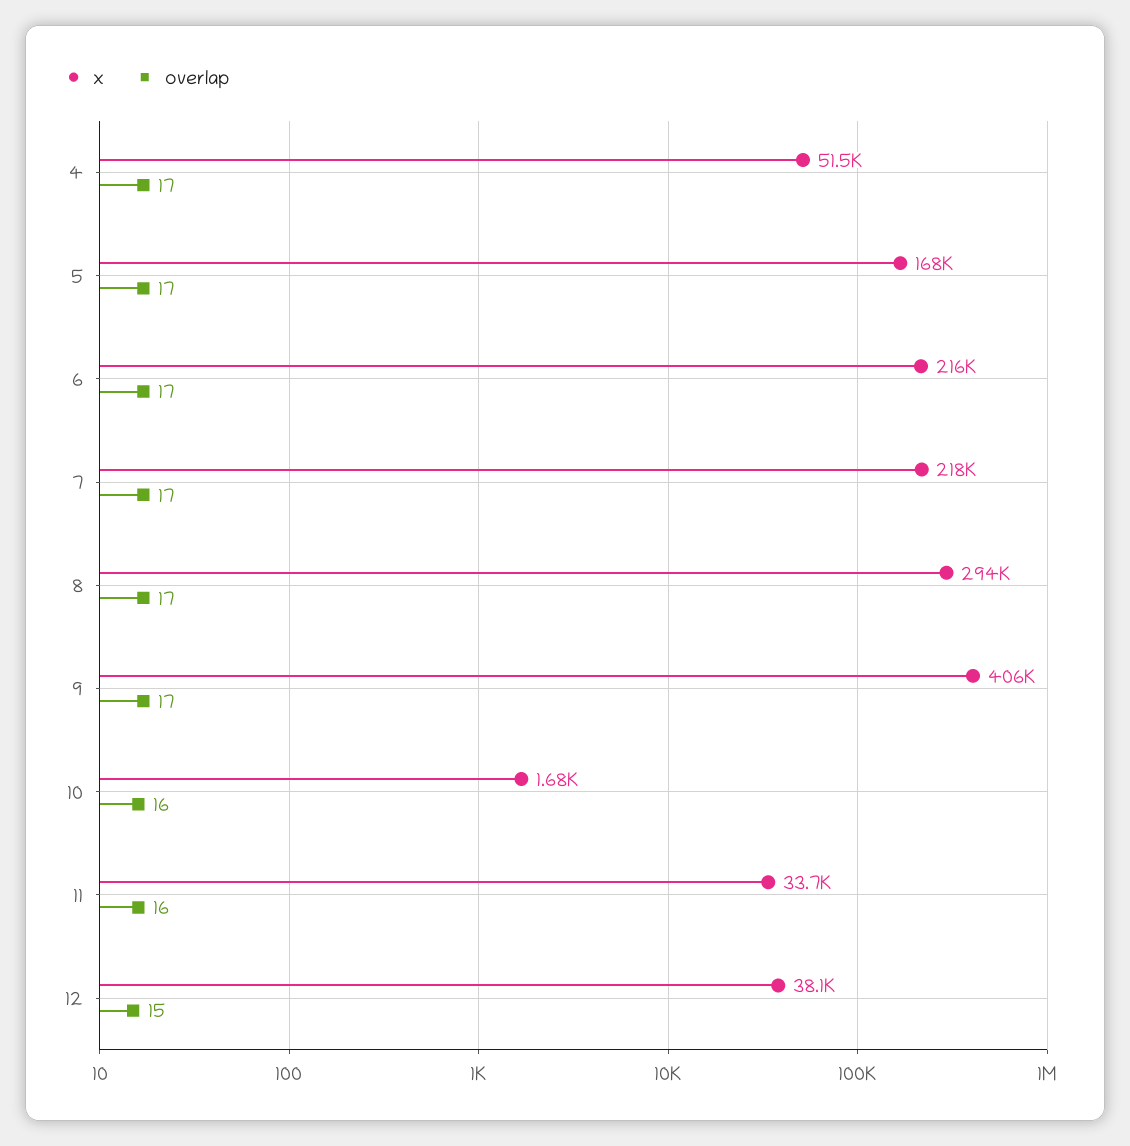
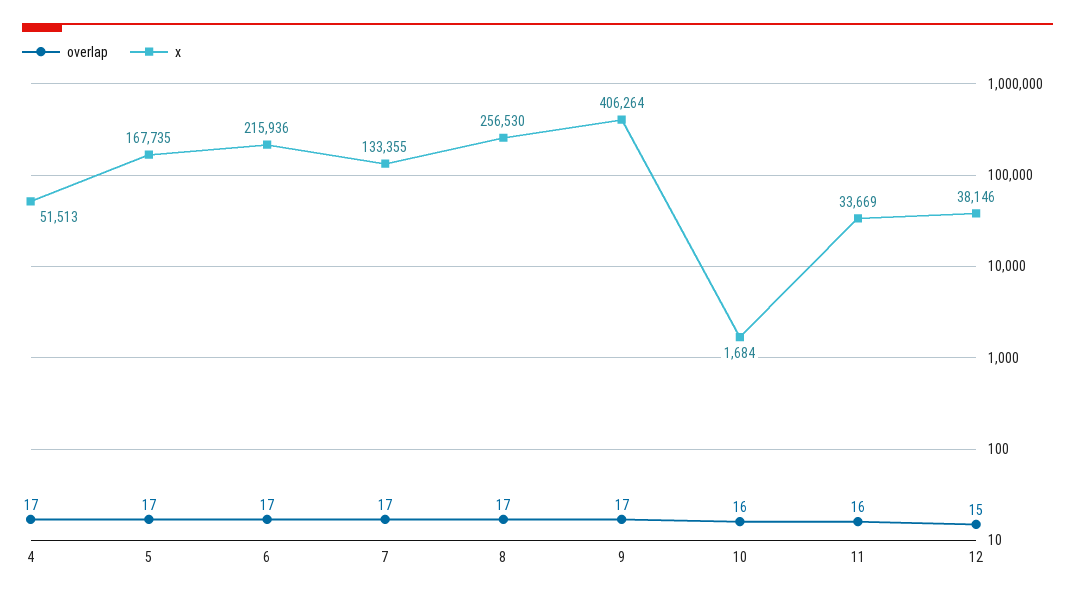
x, 7: 218000 -> 133355
x, 8: 294000 -> 256530

